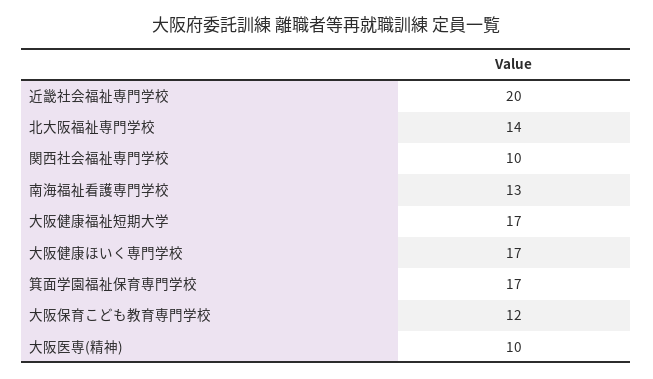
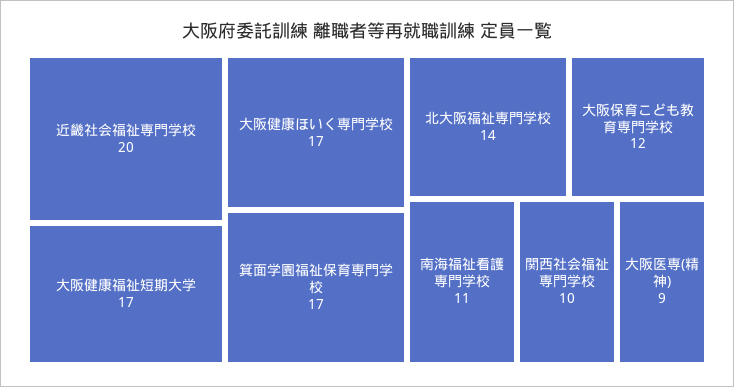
南海福祉看護専門学校: 13 -> 11
大阪医専(精神): 10 -> 9

